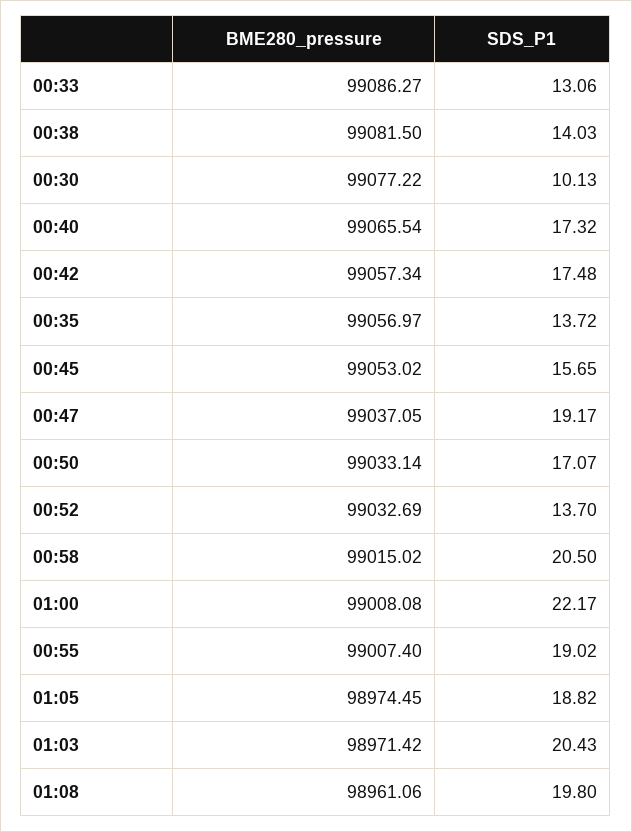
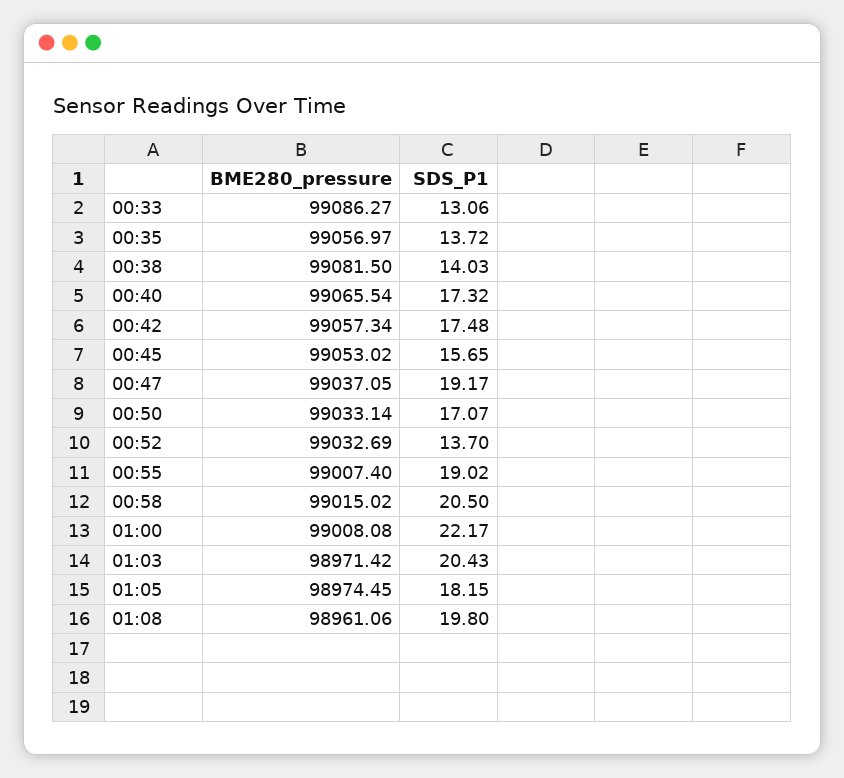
BME280_pressure, 00:30: 99077.22 -> none
SDS_P1, 00:30: 10.13 -> none
SDS_P1, 01:05: 18.82 -> 18.15

